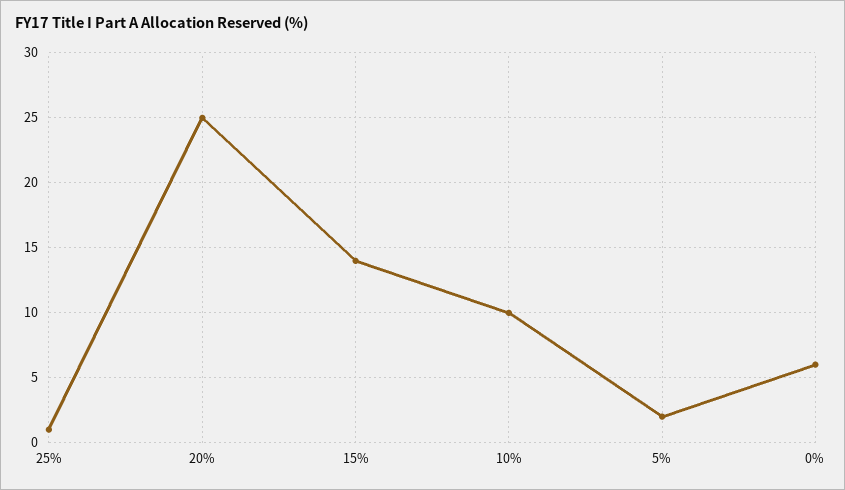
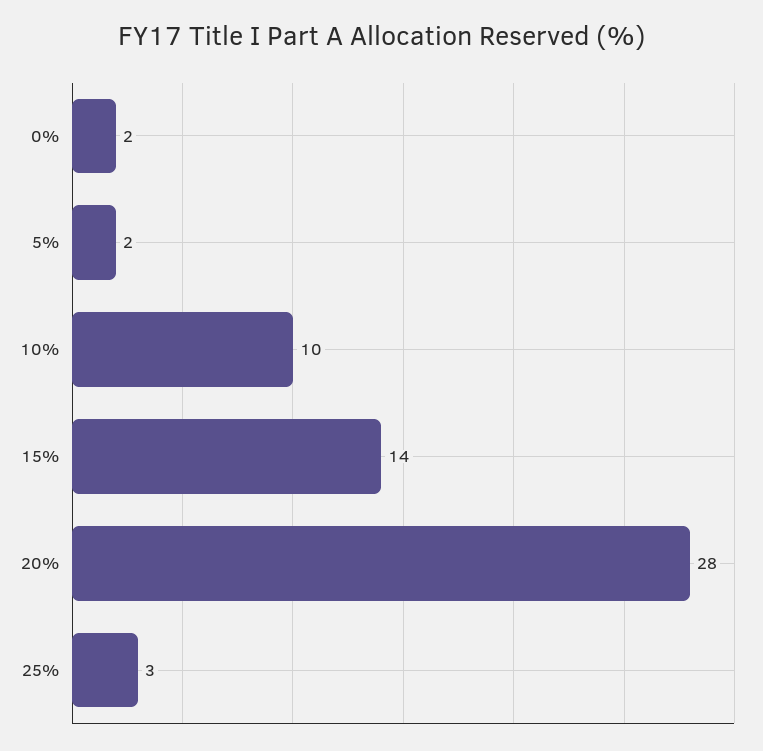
25%: 1 -> 3
20%: 25 -> 28
0%: 6 -> 2

